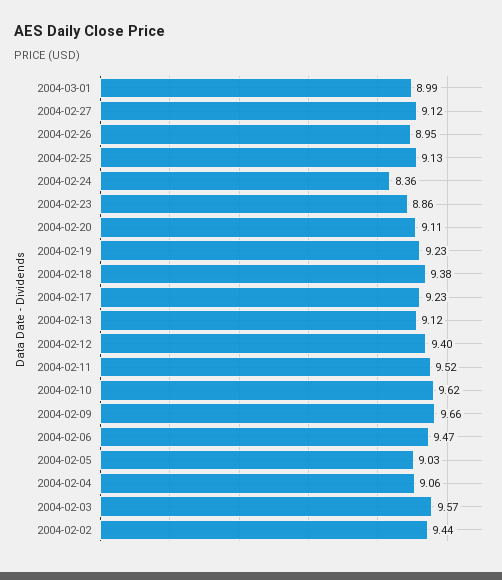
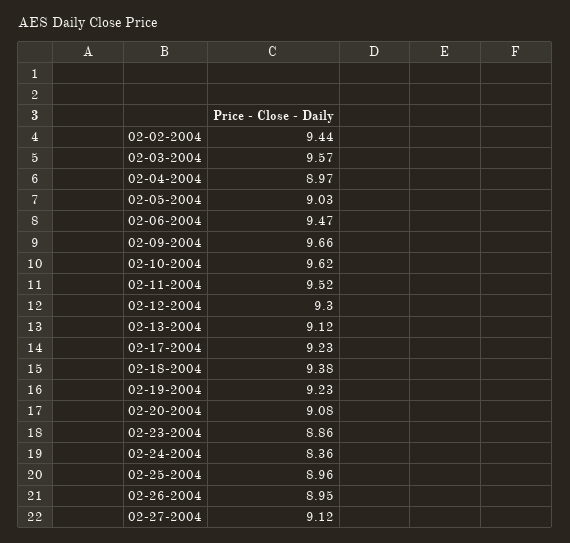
2004-03-01: 8.99 -> none
2004-02-25: 9.13 -> 8.96
2004-02-20: 9.11 -> 9.08
2004-02-12: 9.4 -> 9.3
2004-02-04: 9.06 -> 8.97

